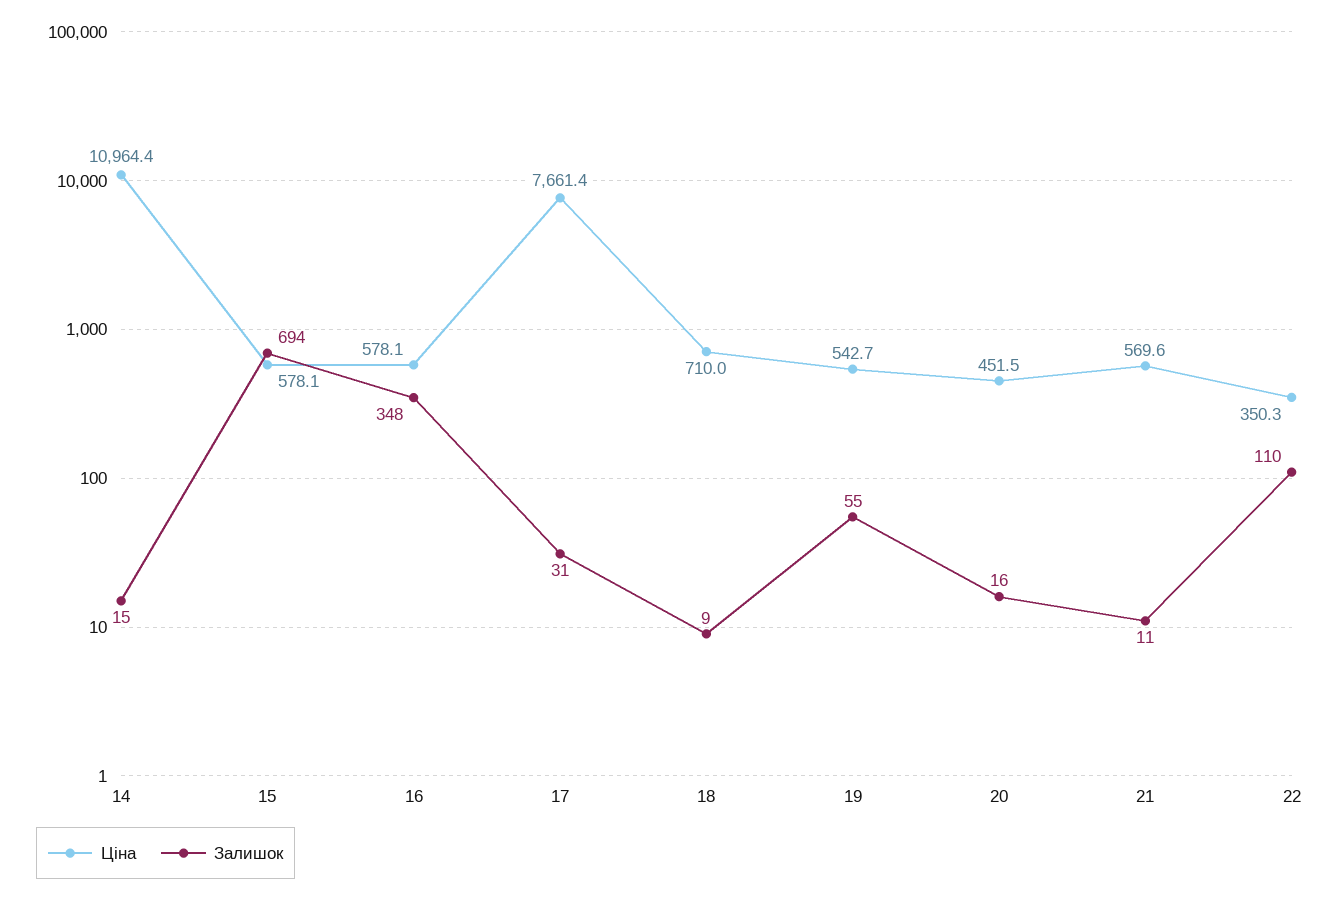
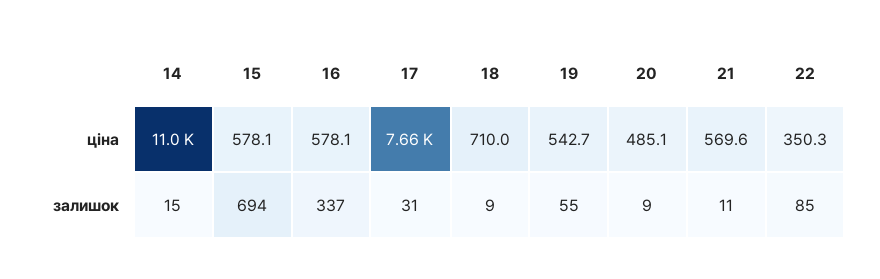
Залишок, 16: 348 -> 337
Ціна, 20: 451.5 -> 485.1
Залишок, 20: 16 -> 9
Залишок, 22: 110 -> 85

